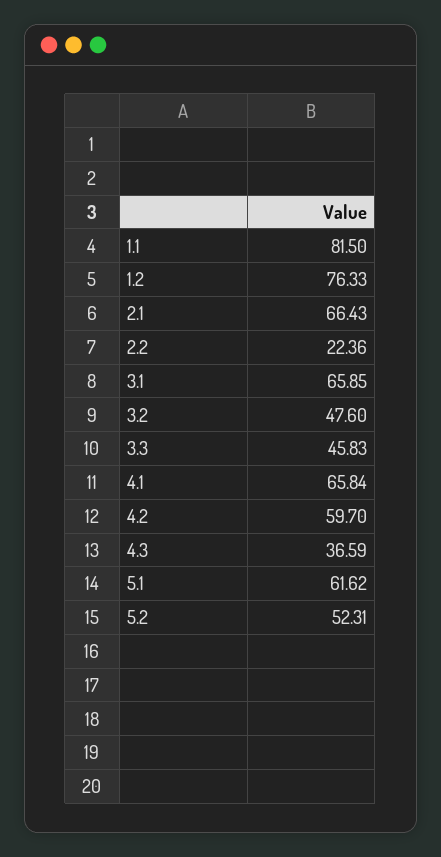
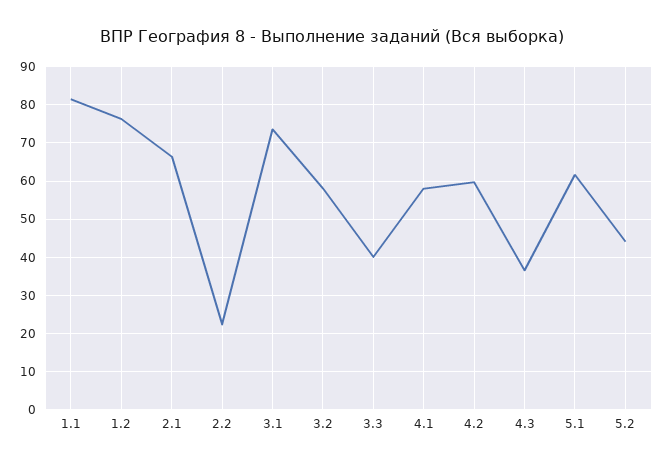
3.1: 65.85 -> 74
3.2: 47.6 -> 58
3.3: 45.83 -> 40
4.1: 65.84 -> 58
5.2: 52.31 -> 44

